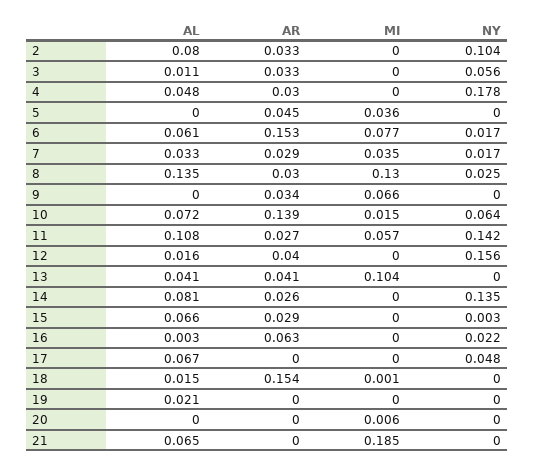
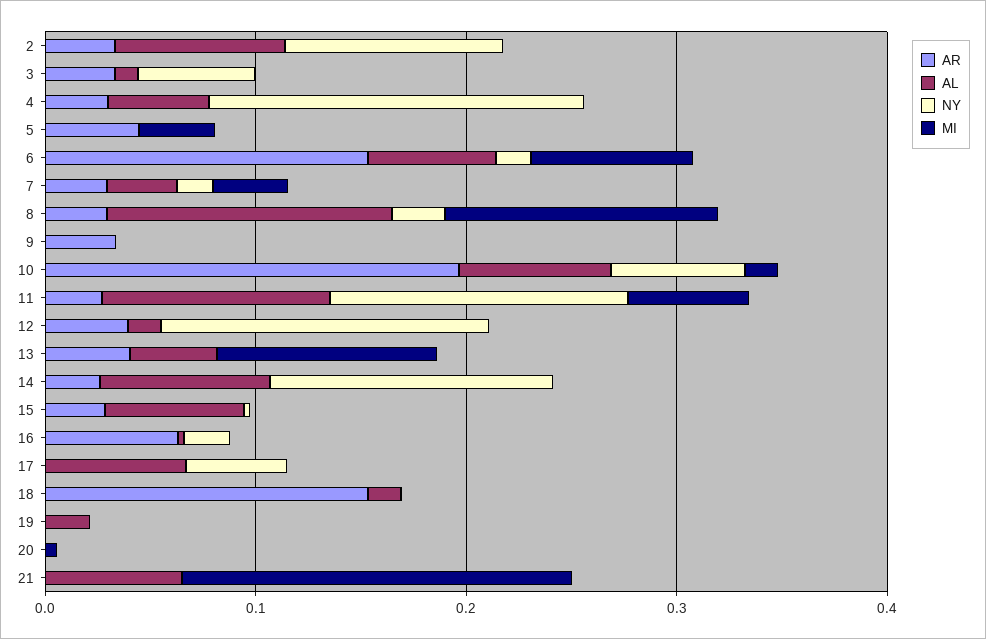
MI, 9: 0.066 -> 0
AR, 10: 0.139 -> 0.2

